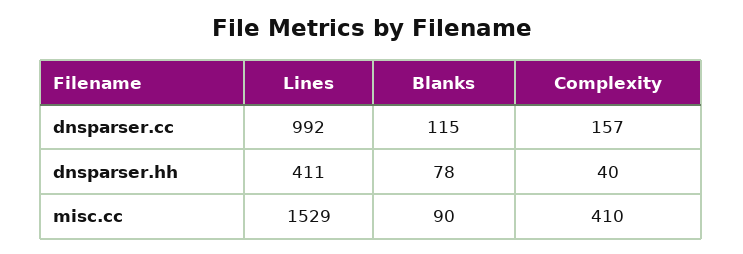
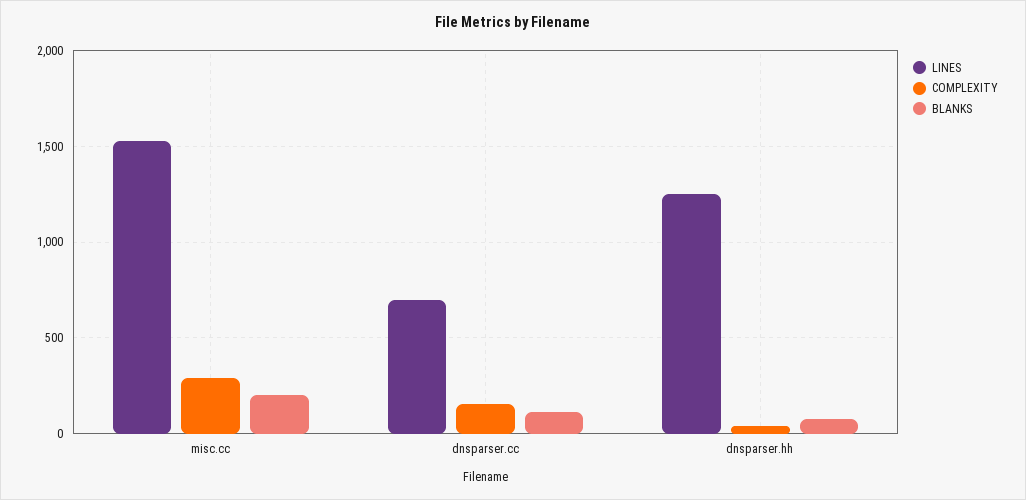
Lines, dnsparser.cc: 992 -> 700
Lines, dnsparser.hh: 411 -> 1250
Blanks, misc.cc: 90 -> 200
Complexity, misc.cc: 410 -> 300

